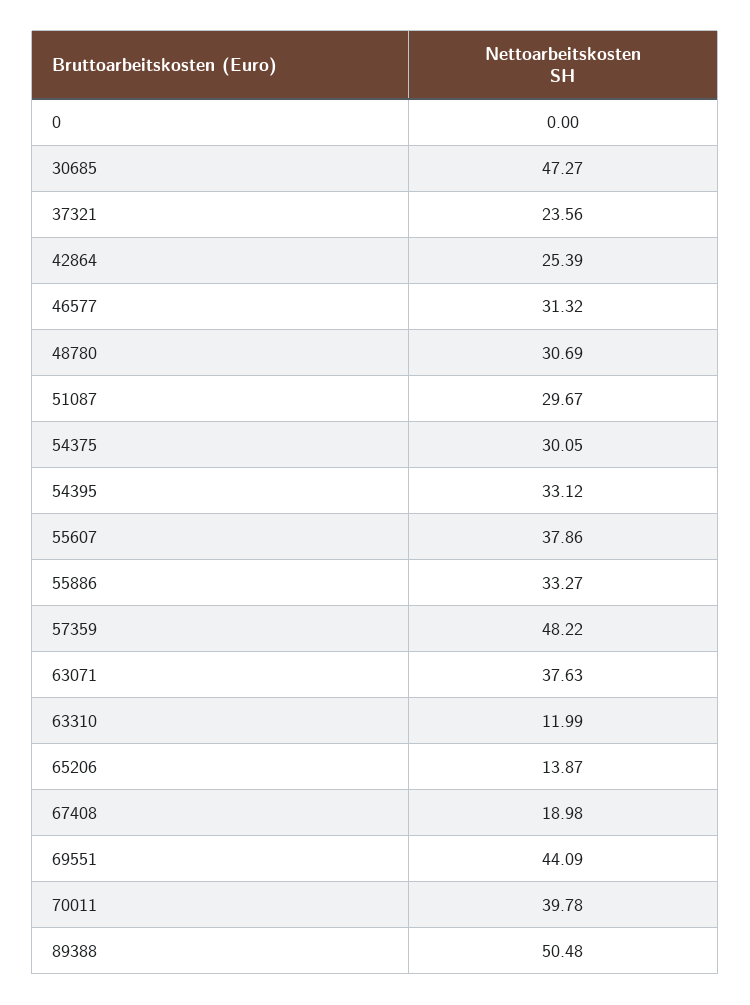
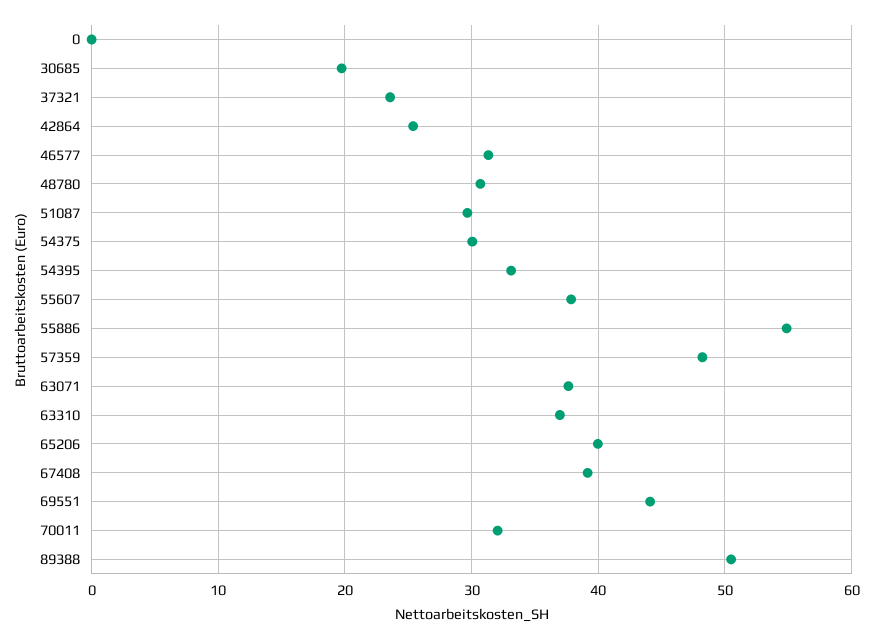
30685: 47.27 -> 20
55886: 33.27 -> 55
63310: 11.99 -> 37
65206: 13.87 -> 40
67408: 18.98 -> 39
70011: 39.78 -> 32

